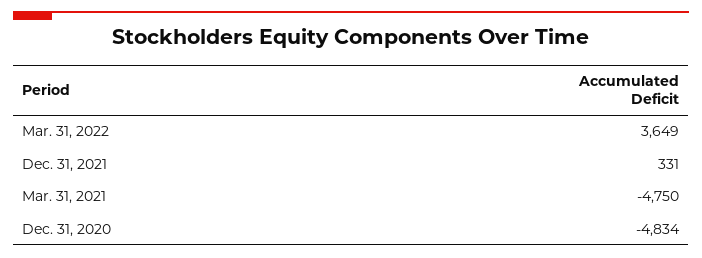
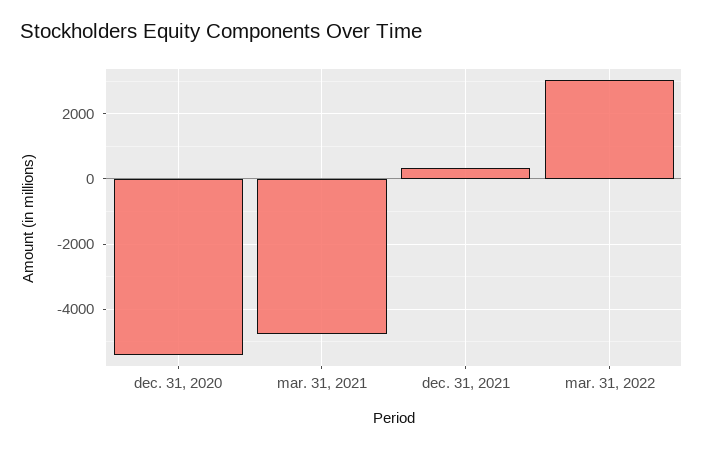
Mar. 31, 2022: 3649 -> 3000
Dec. 31, 2020: -4834 -> -5400

